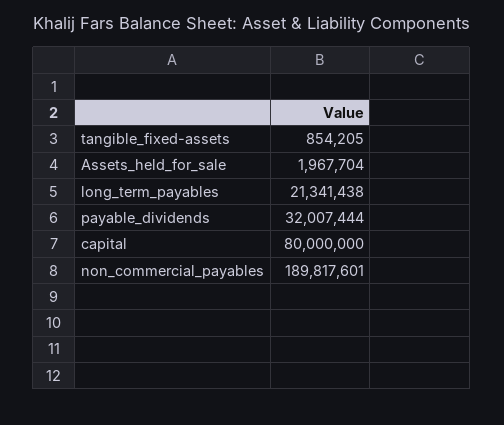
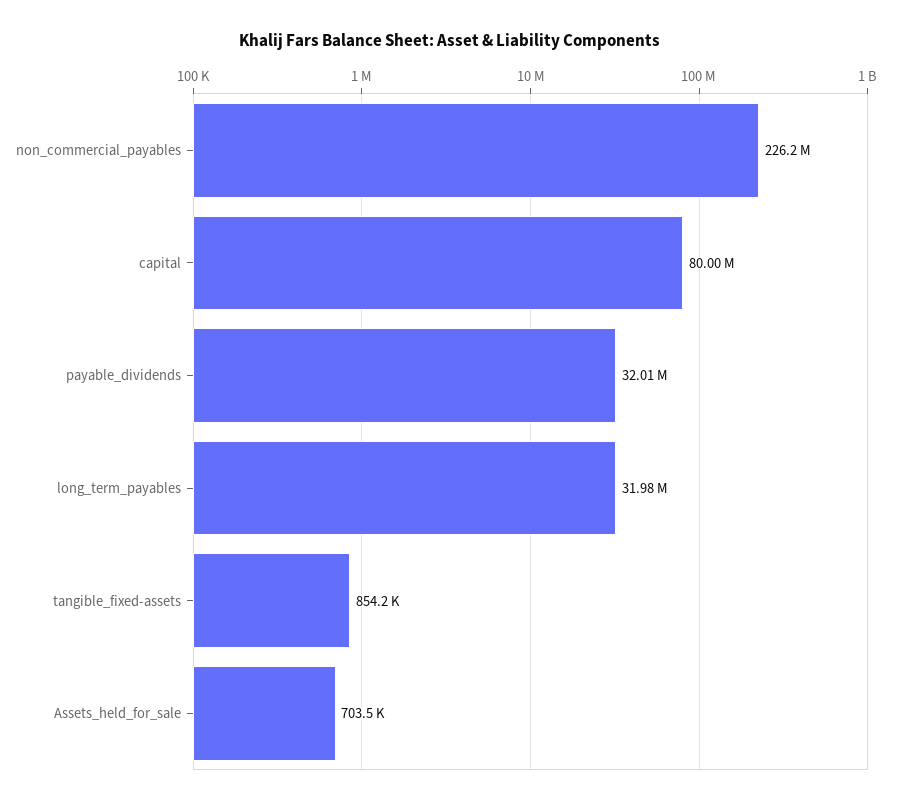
Assets_held_for_sale: 1967704 -> 703500
long_term_payables: 21341438 -> 31980000
non_commercial_payables: 189817601 -> 226200000

